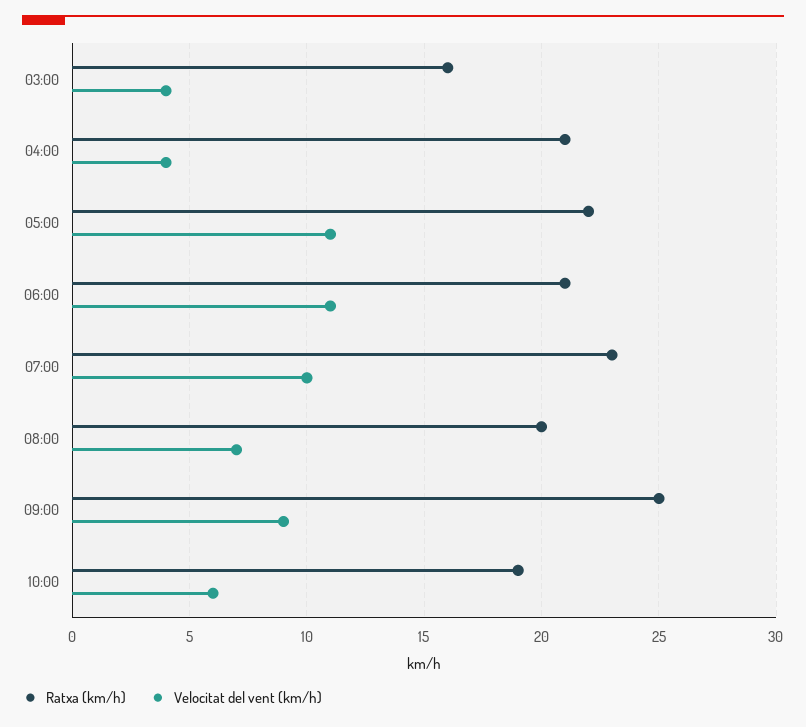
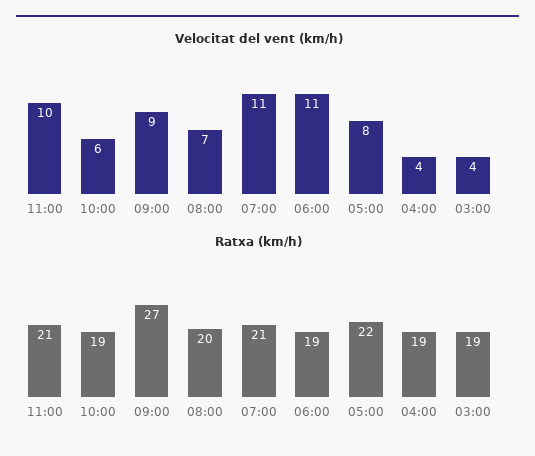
Ratxa (km/h), 03:00: 16 -> 19
Ratxa (km/h), 04:00: 21 -> 19
Velocitat del vent (km/h), 05:00: 11 -> 8
Ratxa (km/h), 06:00: 21 -> 19
Ratxa (km/h), 07:00: 23 -> 21
Velocitat del vent (km/h), 07:00: 10 -> 11
Ratxa (km/h), 09:00: 25 -> 27
Velocitat del vent (km/h), 11:00: none -> 10
Ratxa (km/h), 11:00: none -> 21

